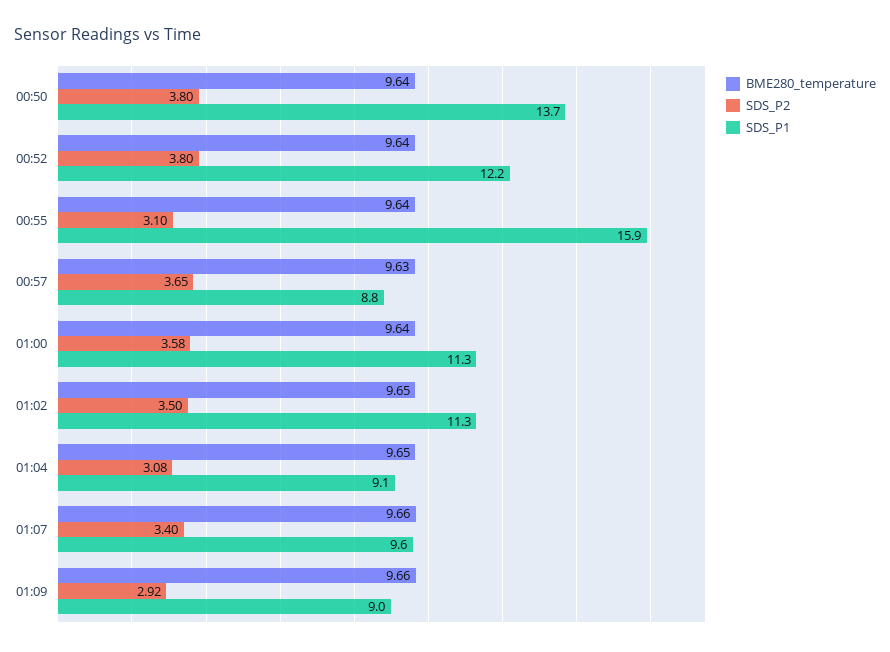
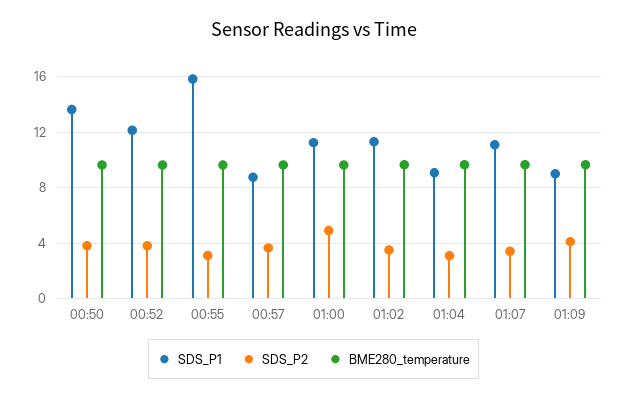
SDS_P2, 01:00: 3.58 -> 5
SDS_P1, 01:07: 9.6 -> 11
SDS_P2, 01:09: 2.92 -> 4

